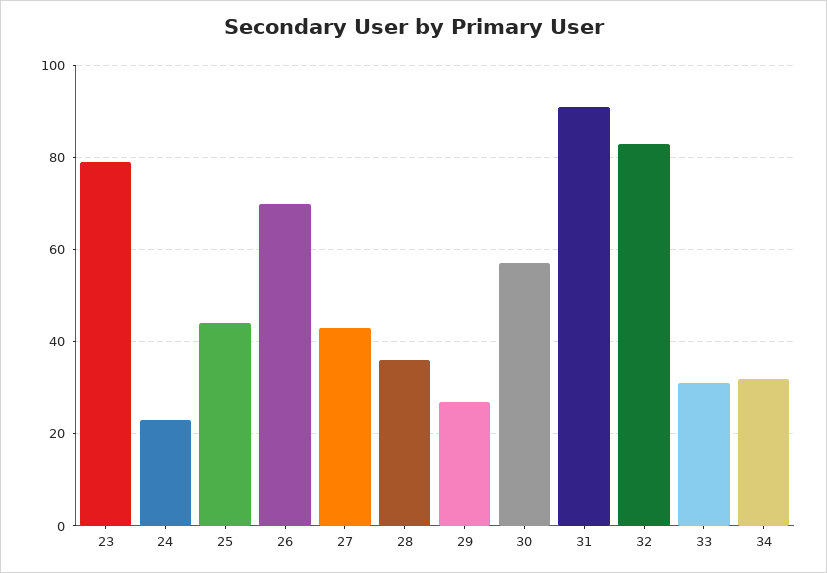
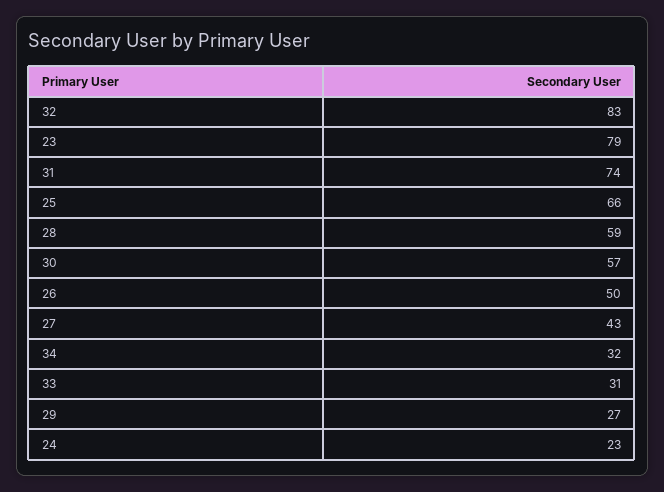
25: 45 -> 66
26: 70 -> 50
28: 35 -> 59
31: 90 -> 74

